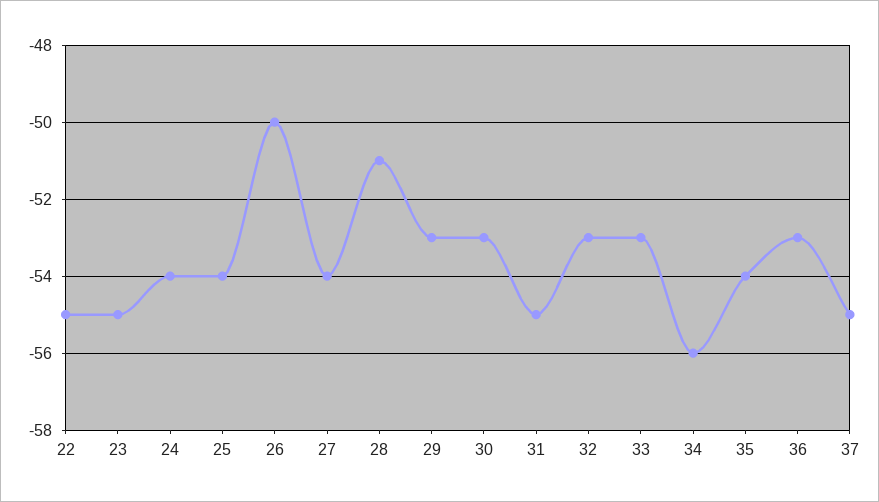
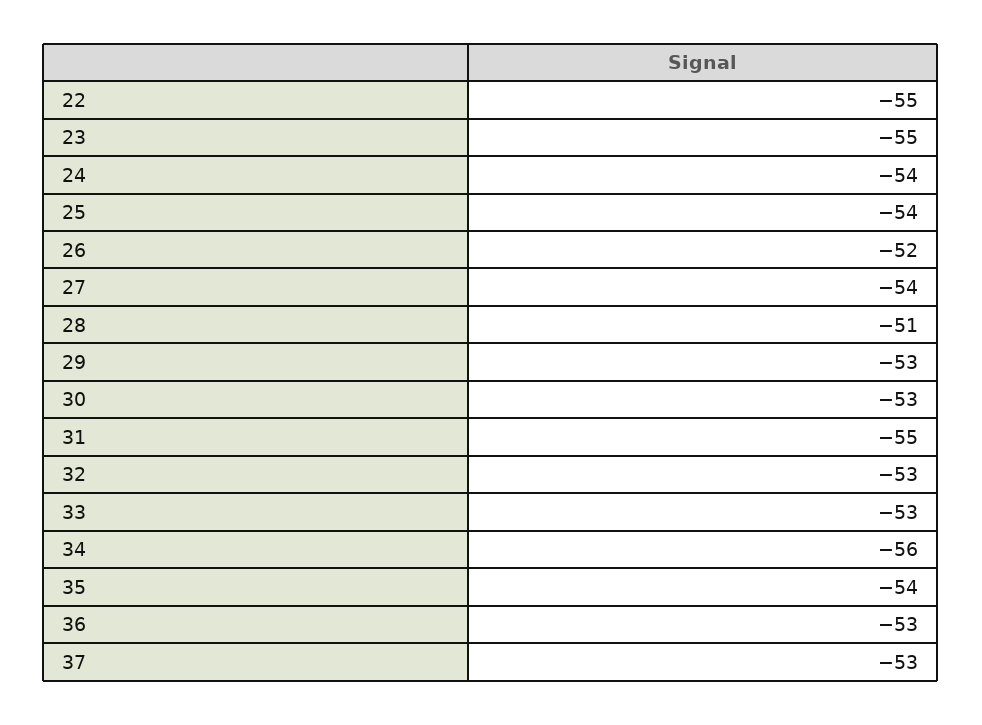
26: -50 -> -52
37: -55 -> -53

